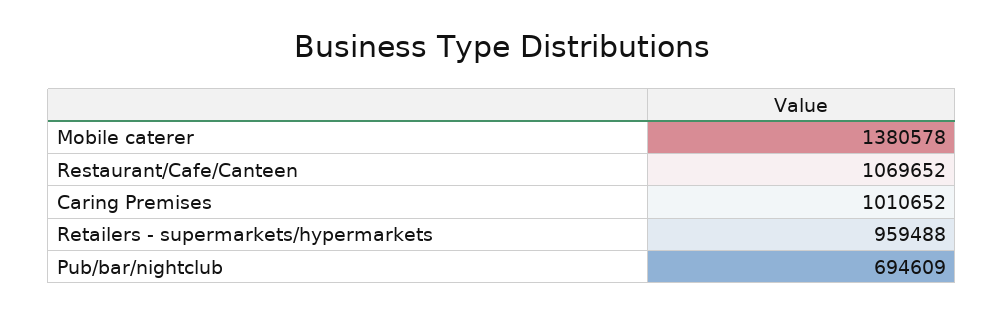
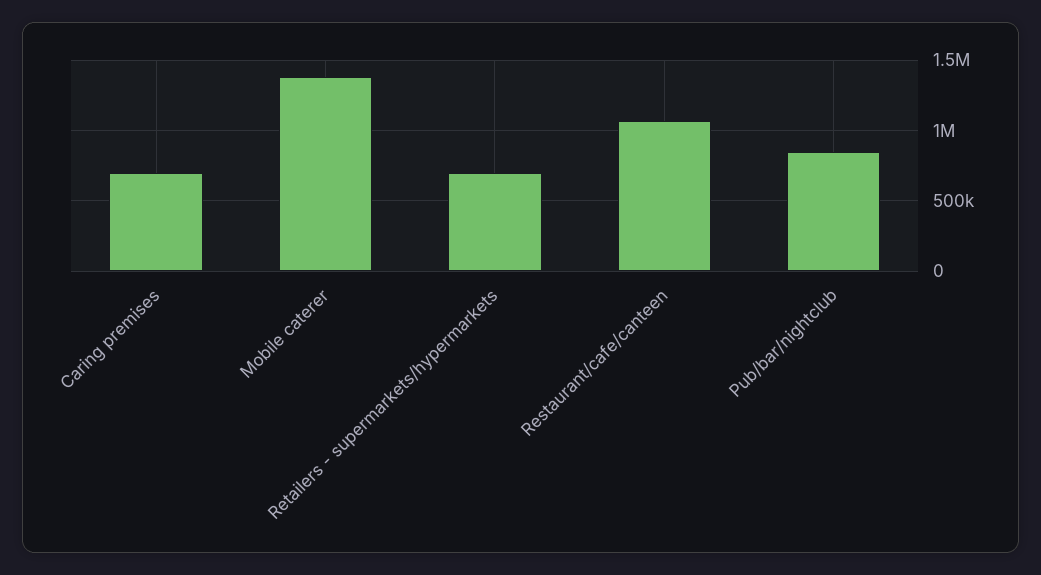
Caring Premises: 1010652 -> 700000
Retailers - supermarkets/hypermarkets: 959488 -> 700000
Pub/bar/nightclub: 694609 -> 850000

